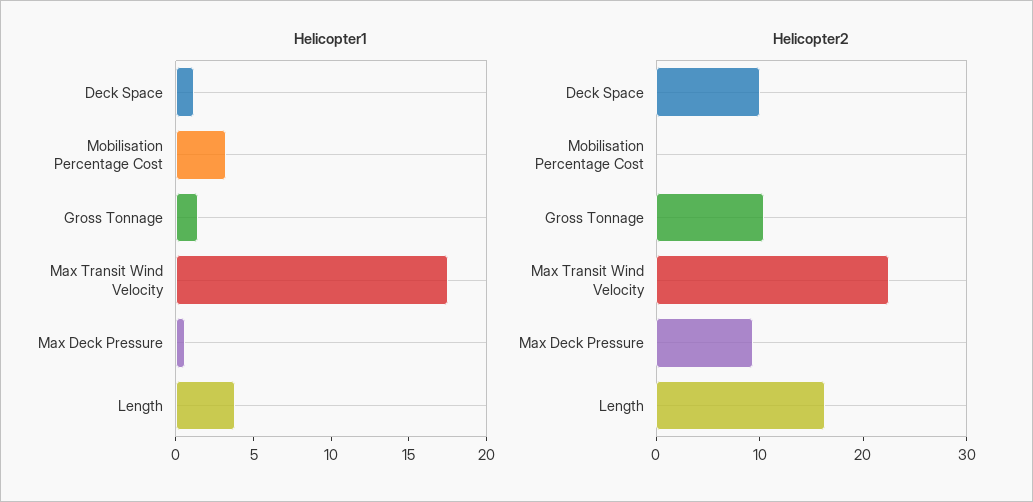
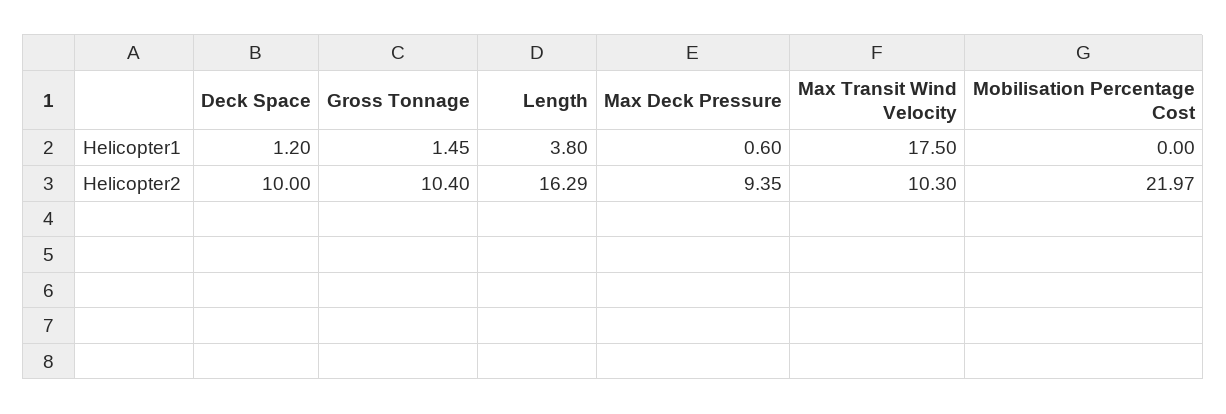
Helicopter1, Mobilisation Percentage Cost: 3 -> 0
Helicopter2, Mobilisation Percentage Cost: 0 -> 21.97
Helicopter2, Max Transit Wind Velocity: 22 -> 10.3

